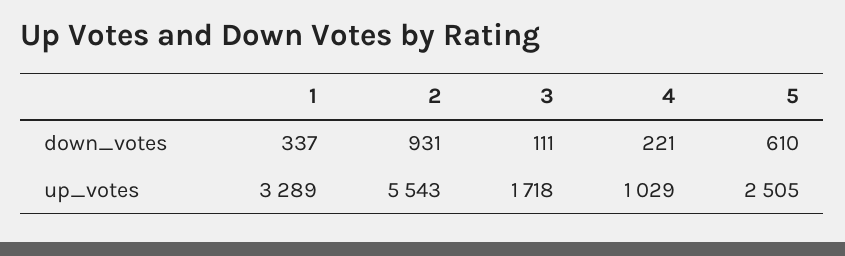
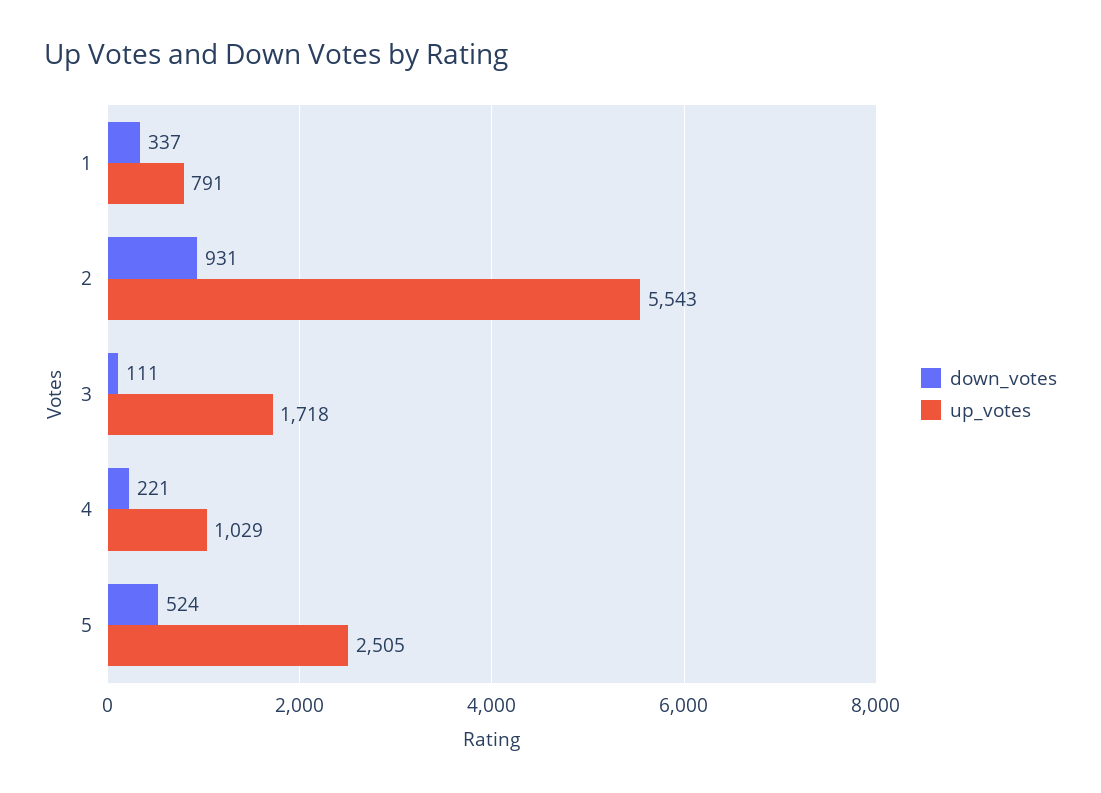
down_votes, 5: 610 -> 524
up_votes, 1: 3289 -> 791

